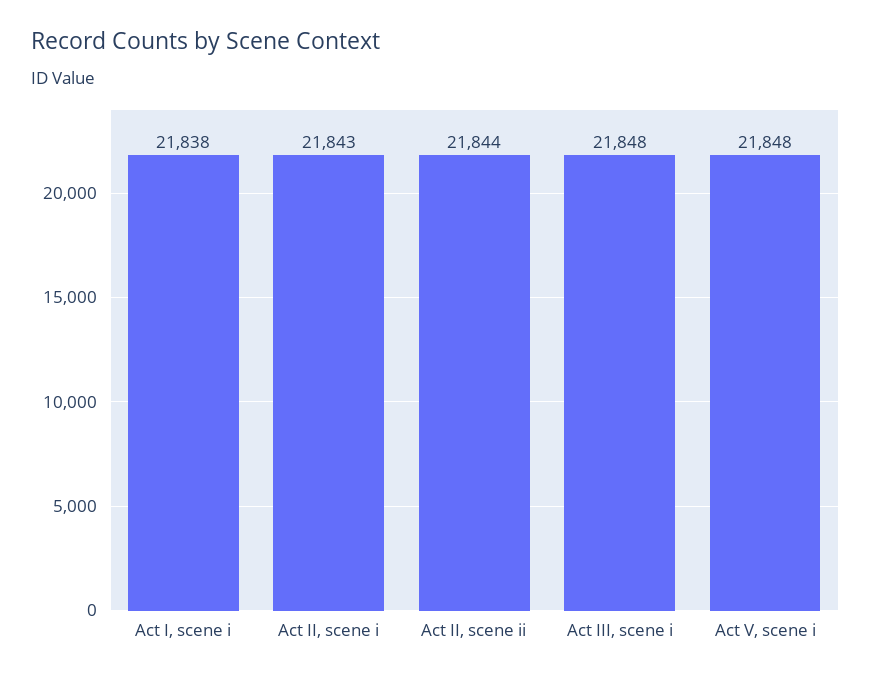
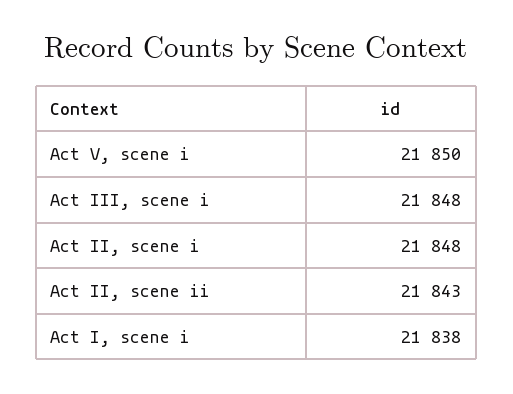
Act II, scene i: 21843 -> 21848
Act II, scene ii: 21844 -> 21843
Act V, scene i: 21848 -> 21850

